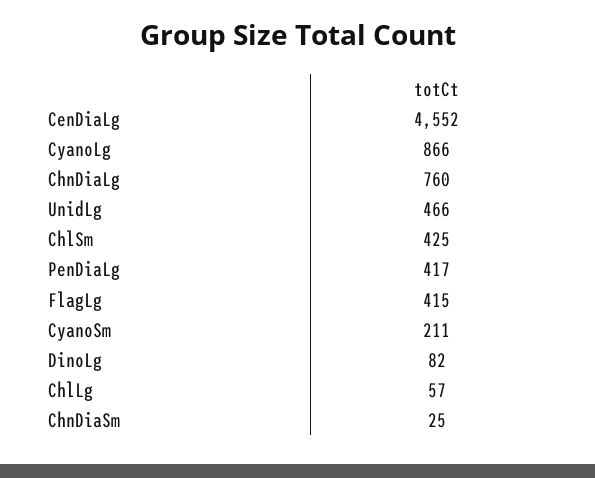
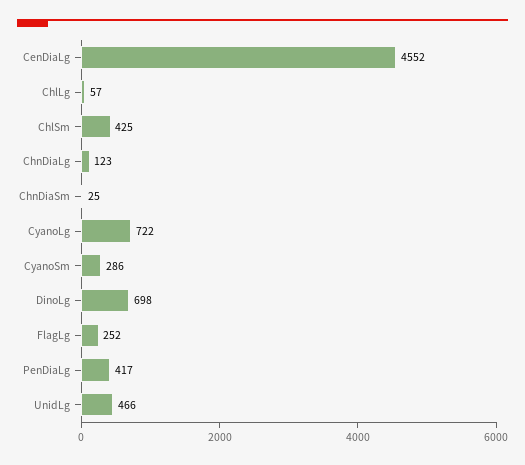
CyanoLg: 866 -> 722
ChnDiaLg: 760 -> 123
FlagLg: 415 -> 252
CyanoSm: 211 -> 286
DinoLg: 82 -> 698

